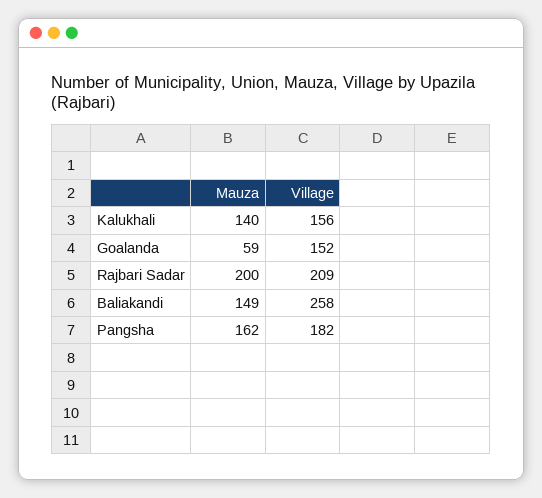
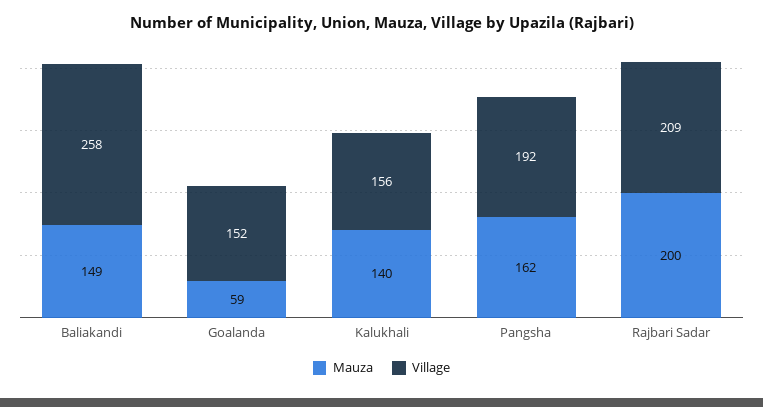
Village, Pangsha: 182 -> 192

